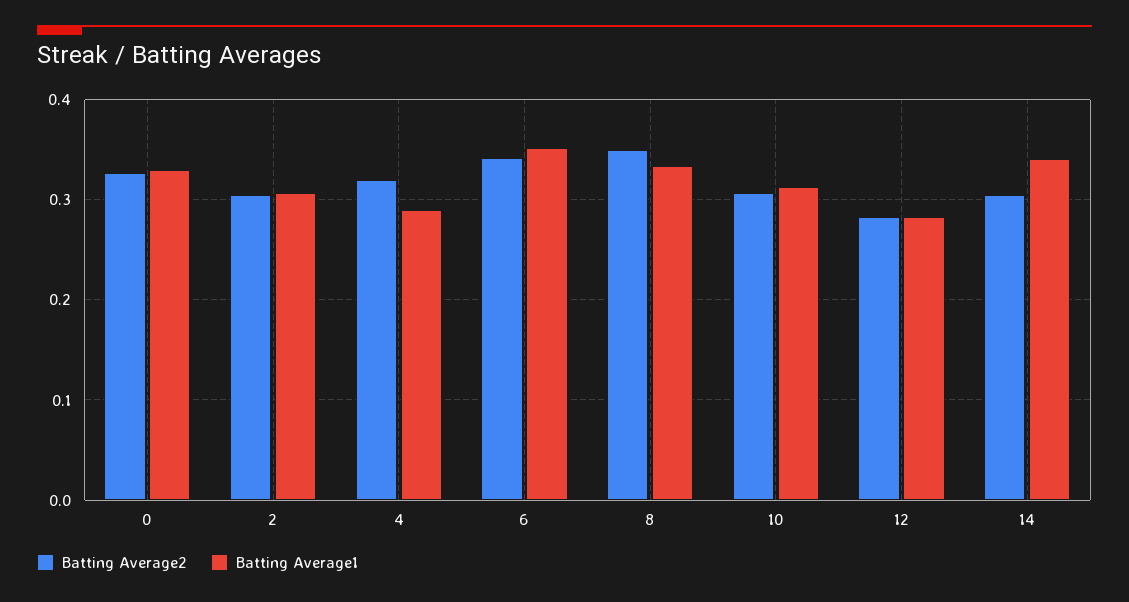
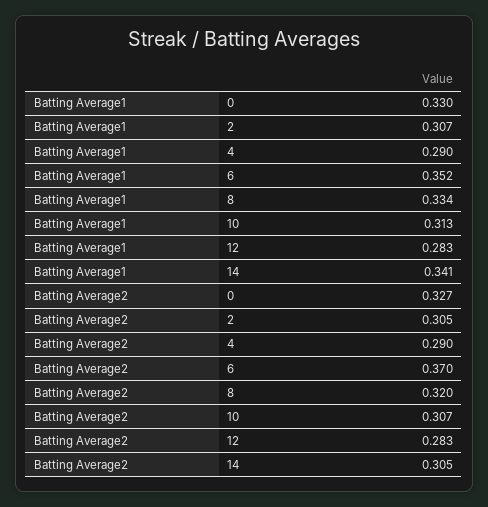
Batting Average2, 4: 0.32 -> 0.29
Batting Average2, 6: 0.34 -> 0.37
Batting Average2, 8: 0.35 -> 0.32

